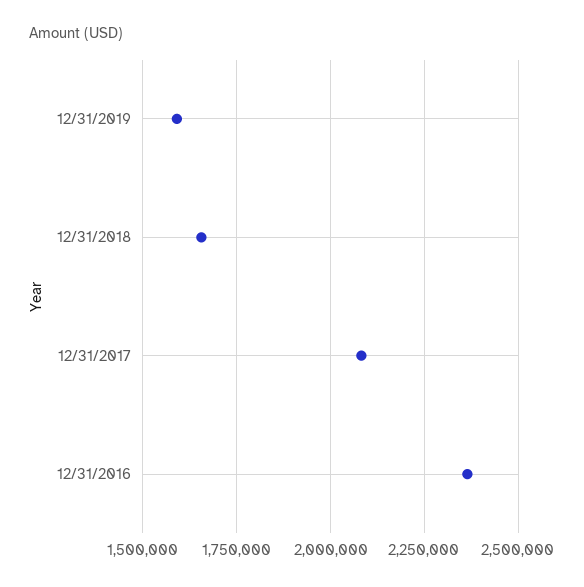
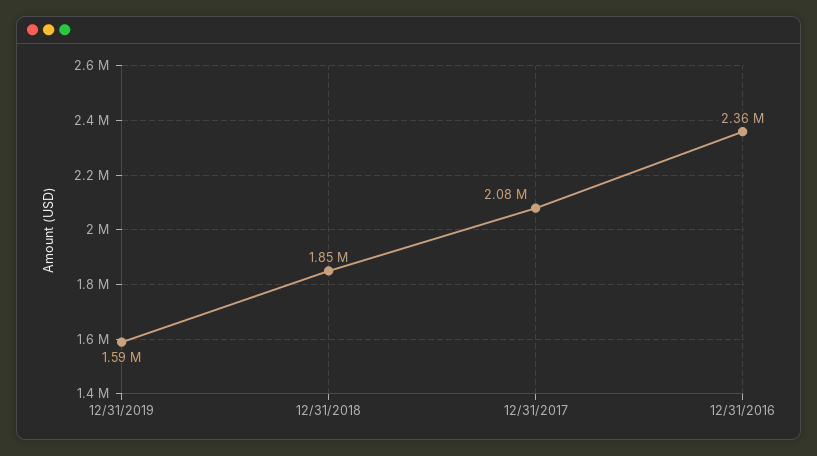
12/31/2018: 1650000 -> 1850000

